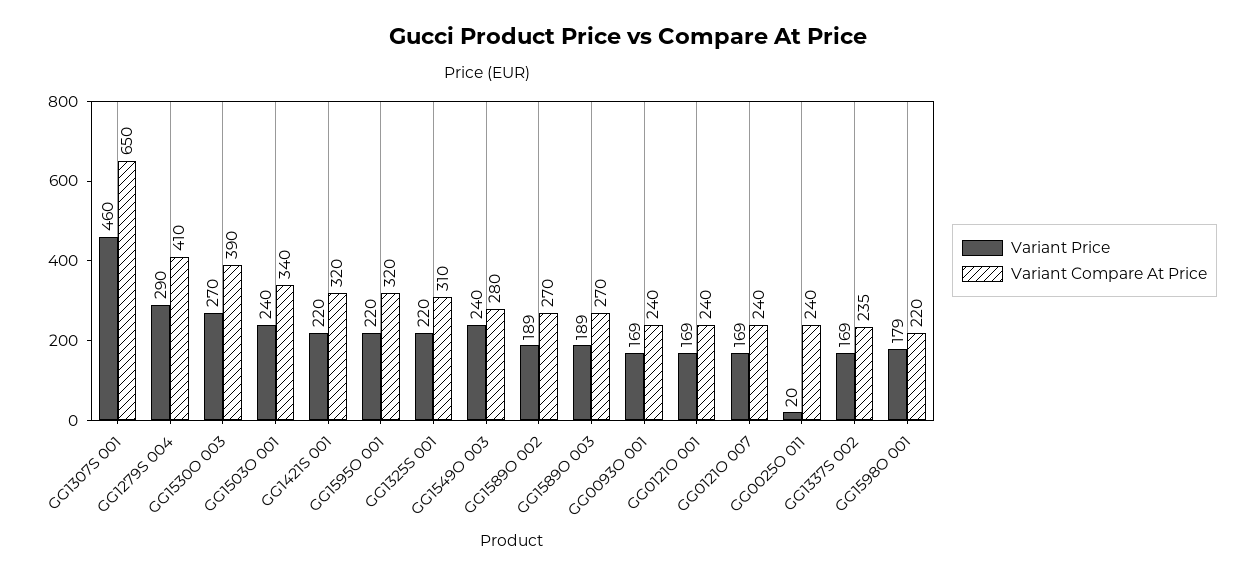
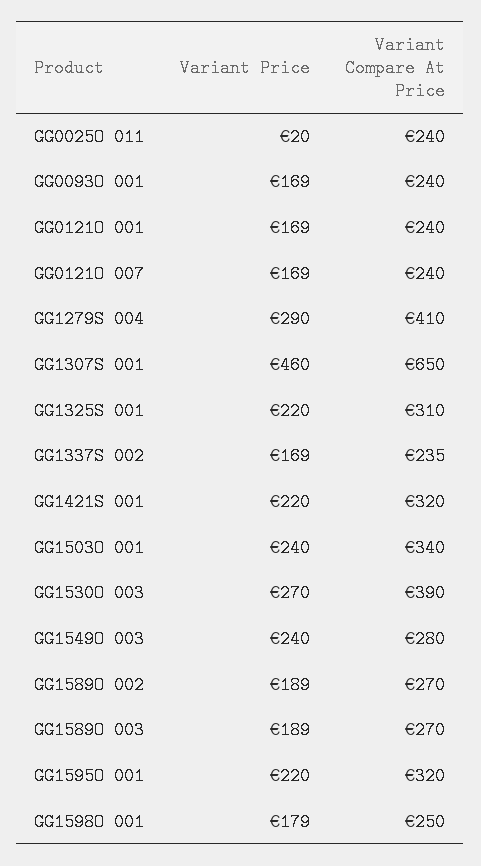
Variant Compare At Price, GG1598O 001: 220 -> 250

